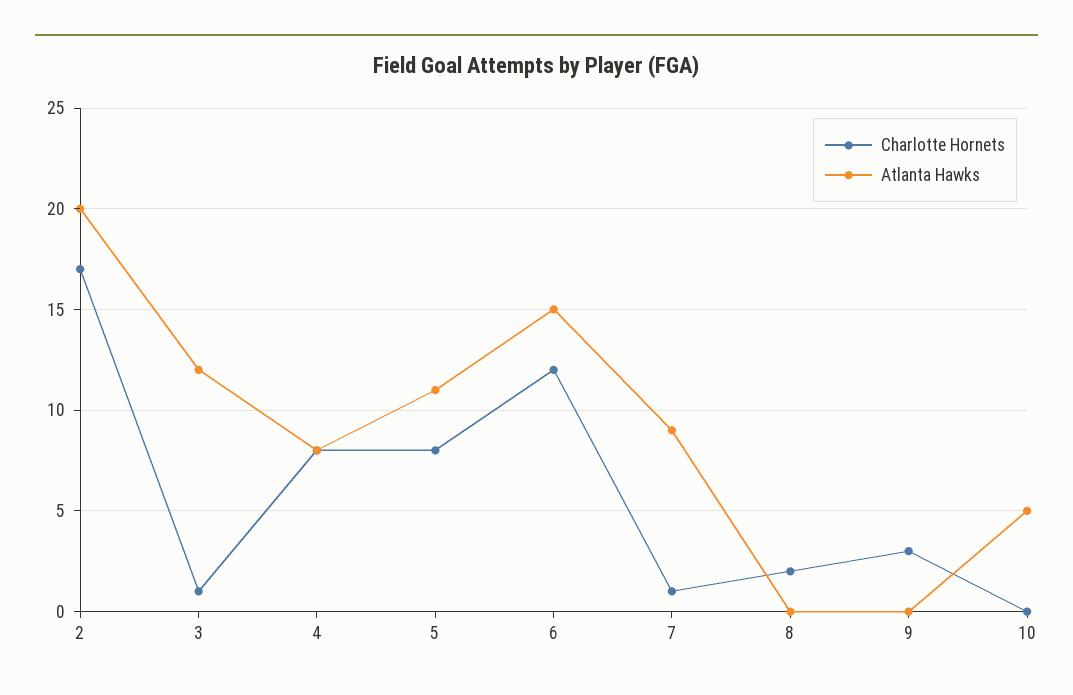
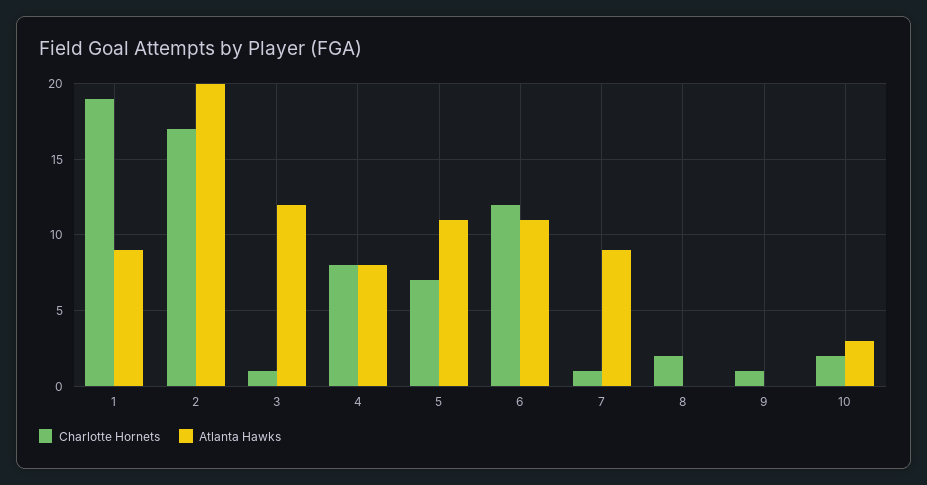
Charlotte Hornets, 5: 8 -> 7
Atlanta Hawks, 6: 15 -> 11
Charlotte Hornets, 9: 3 -> 1
Charlotte Hornets, 10: 0 -> 2
Atlanta Hawks, 10: 5 -> 3
Charlotte Hornets, 1: none -> 19
Atlanta Hawks, 1: none -> 9

